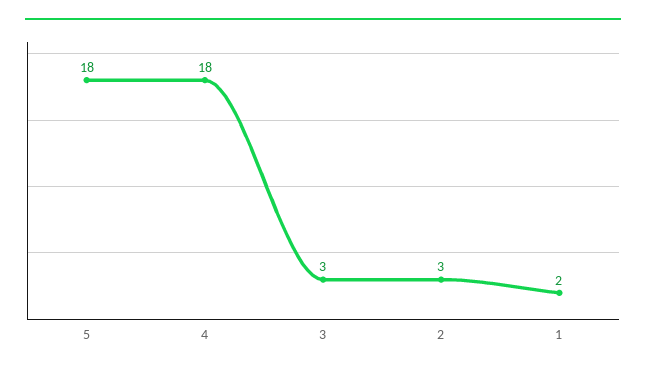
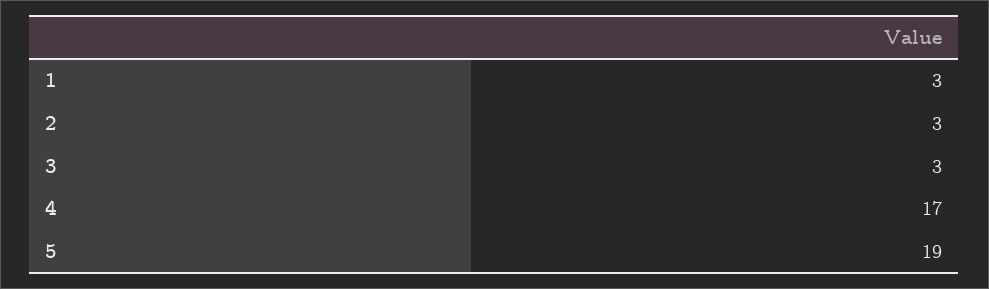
5: 18 -> 19
4: 18 -> 17
1: 2 -> 3

